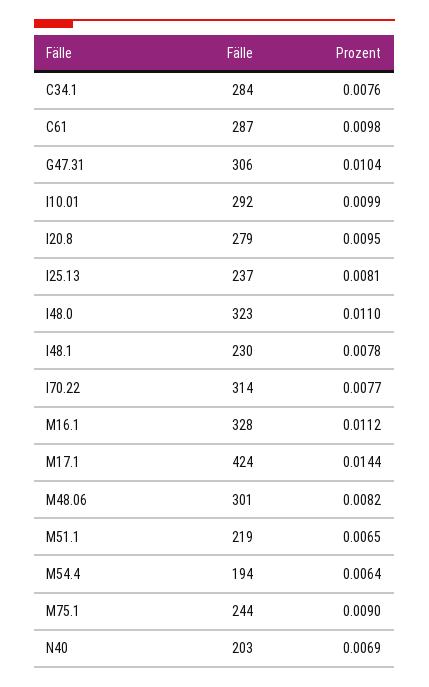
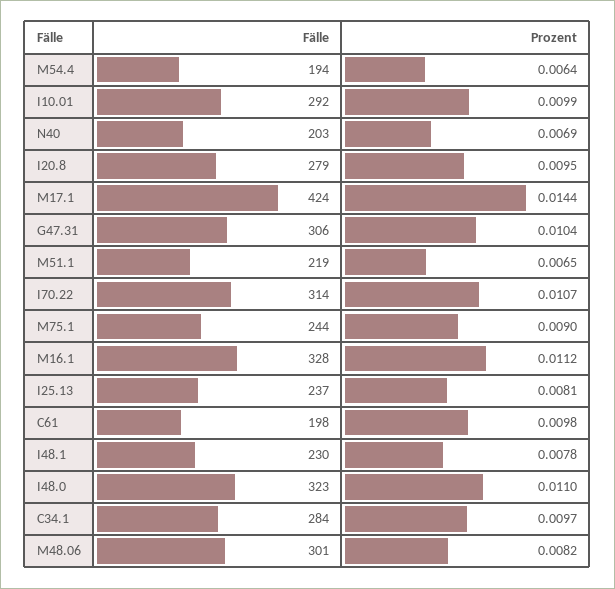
Prozent, C34.1: 0.0076 -> 0.0097
Fälle, C61: 287 -> 198
Prozent, I70.22: 0.0077 -> 0.0107

